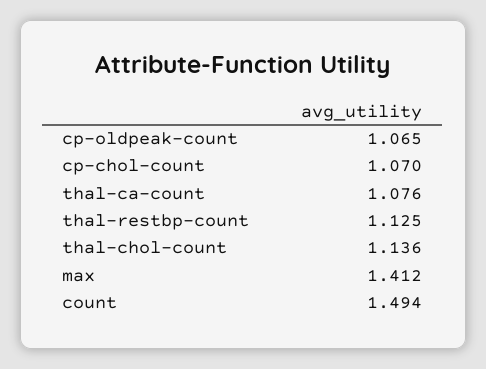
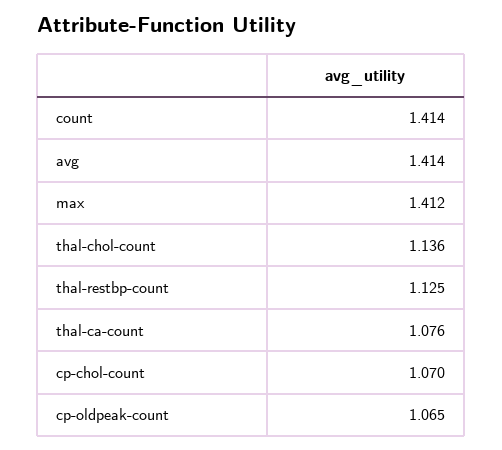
count: 1.494 -> 1.414
avg: none -> 1.414

